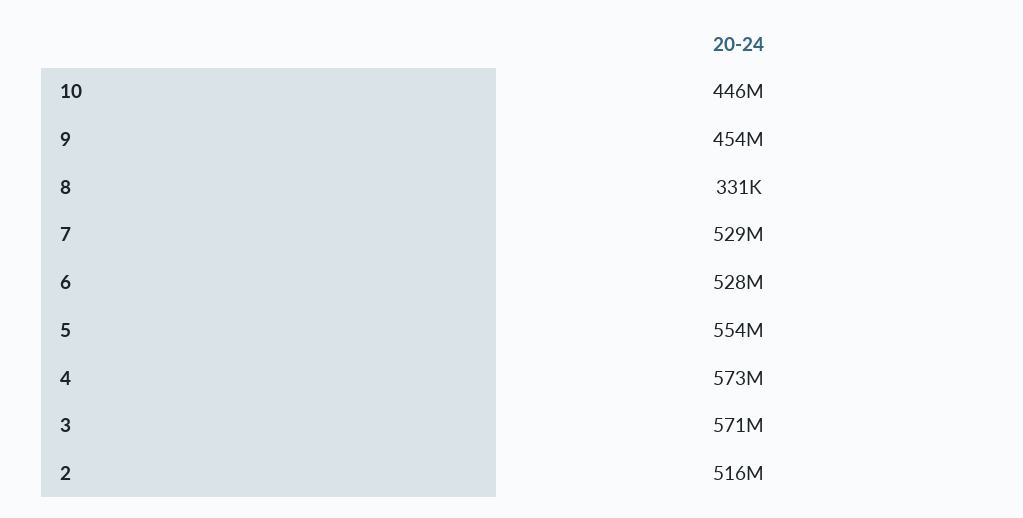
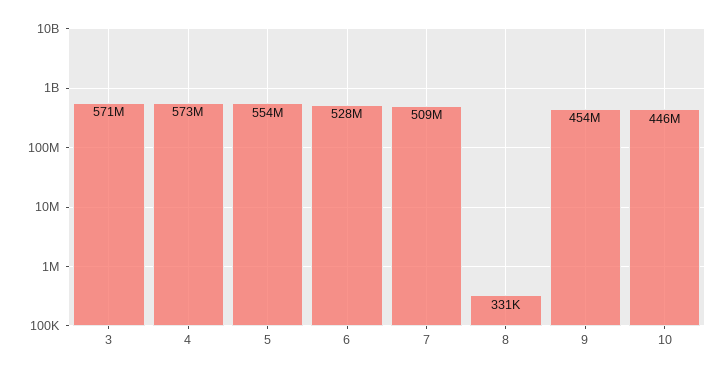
7: 529000000 -> 509000000
2: 516000000 -> none

